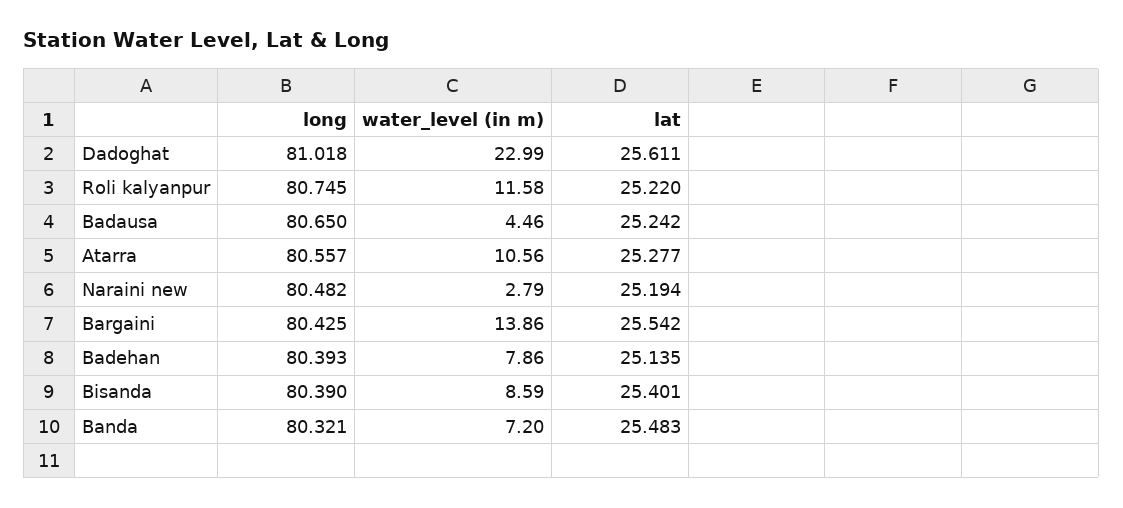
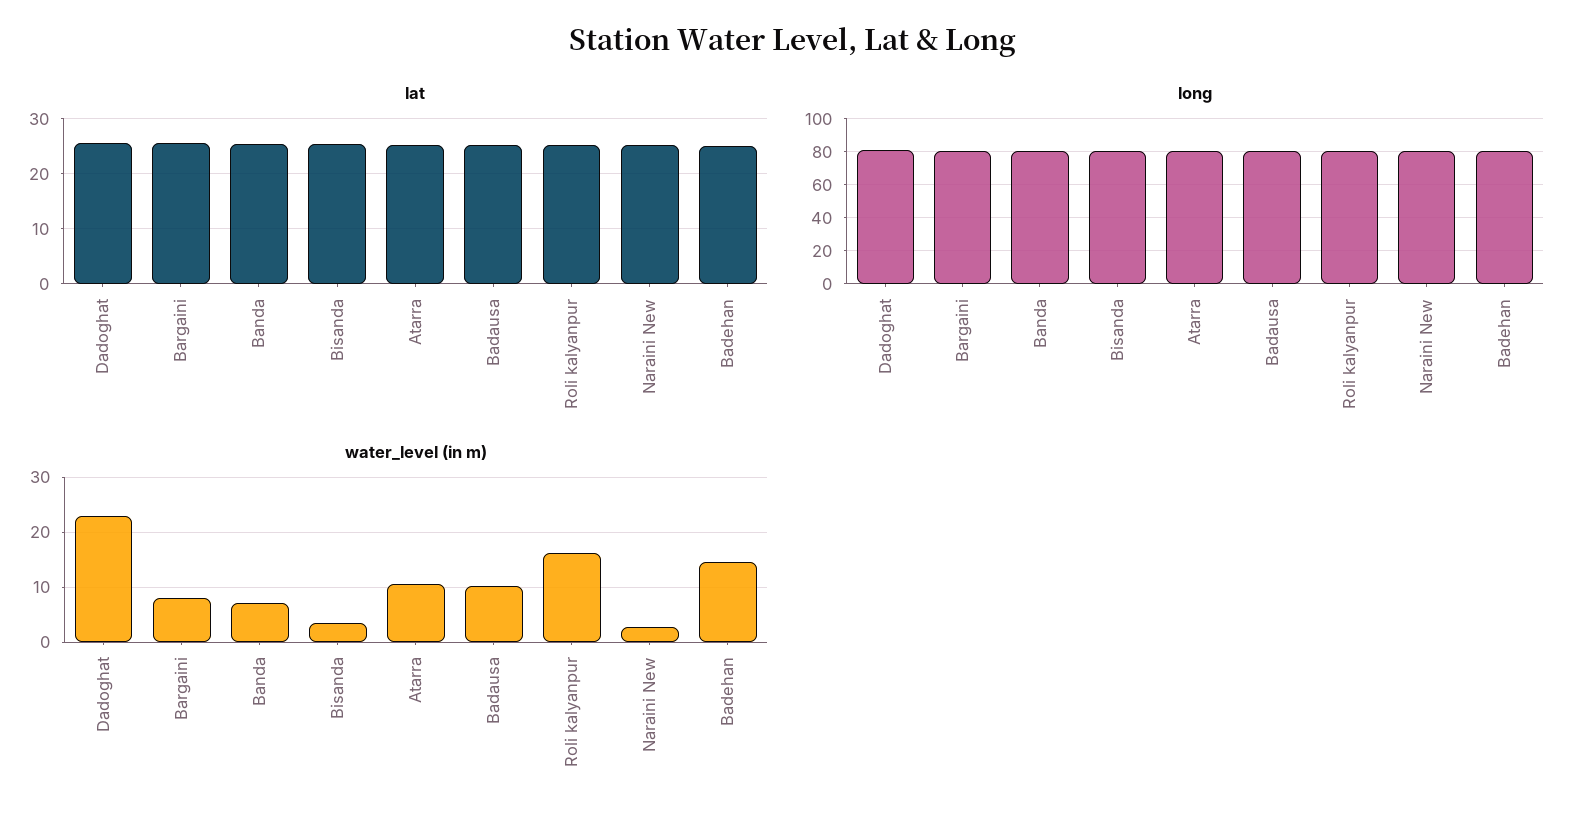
water_level (in m), Roli kalyanpur: 11.58 -> 16
water_level (in m), Badausa: 4.46 -> 10
water_level (in m), Bargaini: 13.86 -> 8
water_level (in m), Badehan: 7.86 -> 14
water_level (in m), Bisanda: 8.59 -> 4

